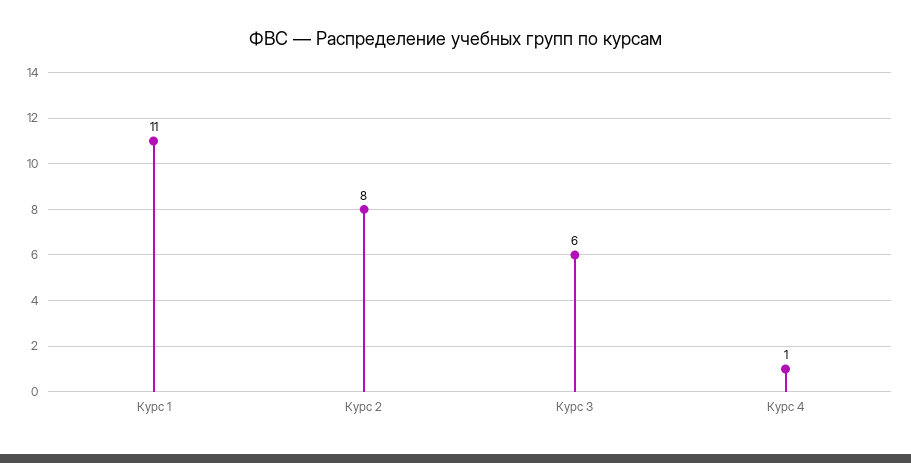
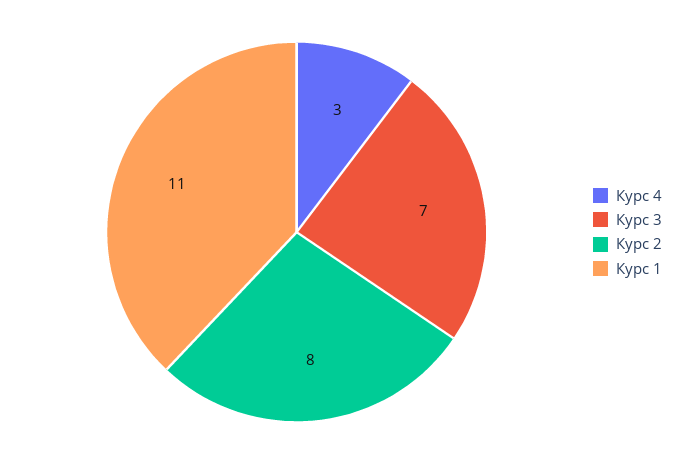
Курс 3: 6 -> 7
Курс 4: 1 -> 3

